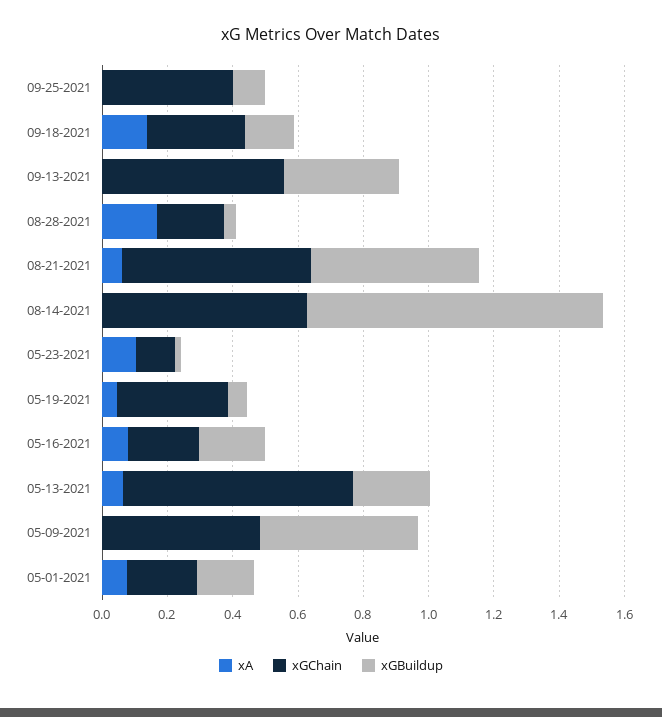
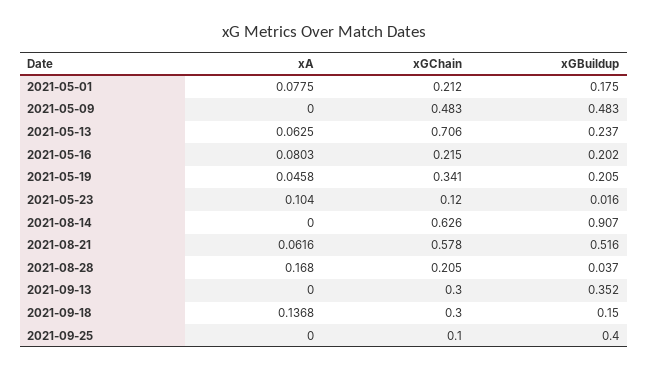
xGChain, 09-25-2021: 0.4 -> 0.1
xGBuildup, 09-25-2021: 0.1 -> 0.4
xGChain, 09-13-2021: 0.55 -> 0.3
xGBuildup, 05-19-2021: 0.05 -> 0.205

